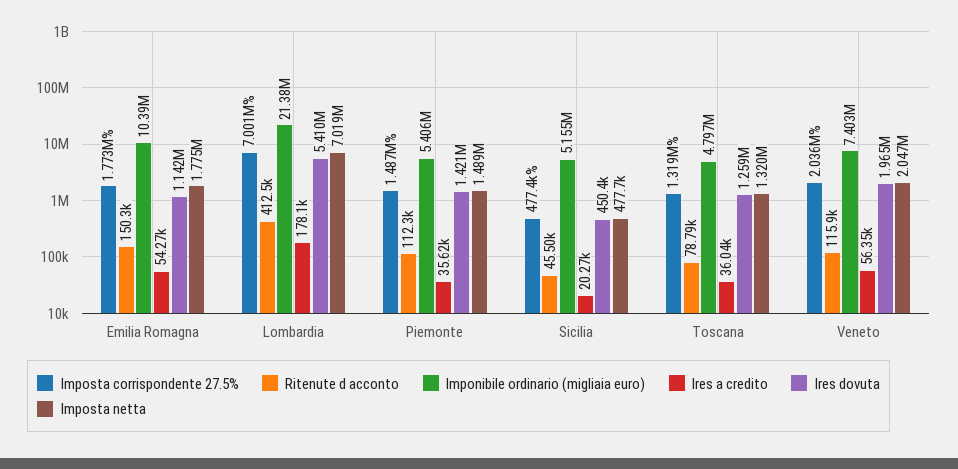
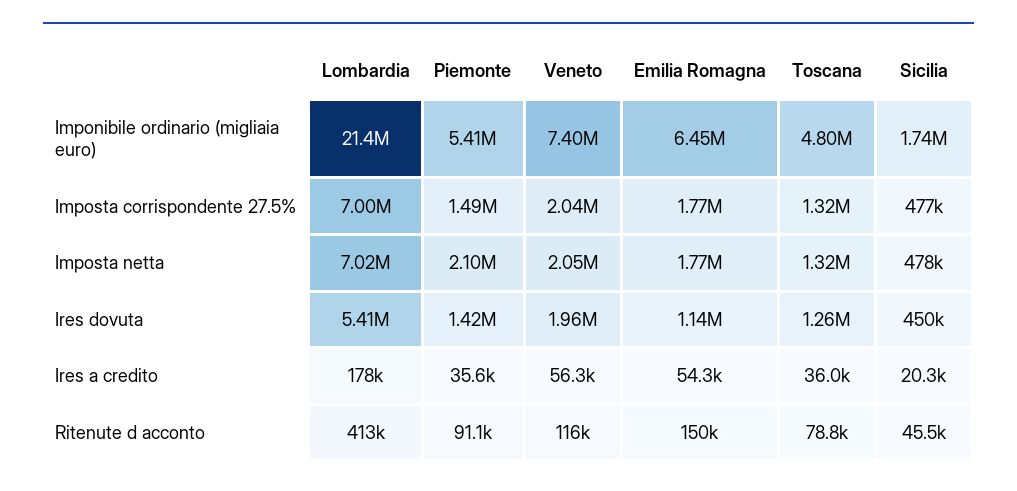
Imponibile ordinario (migliaia euro), Emilia Romagna: 10390000 -> 6450000
Ritenute d acconto, Piemonte: 112300 -> 91100
Imposta netta, Piemonte: 1489000 -> 2100000
Imponibile ordinario (migliaia euro), Sicilia: 5155000 -> 1740000

